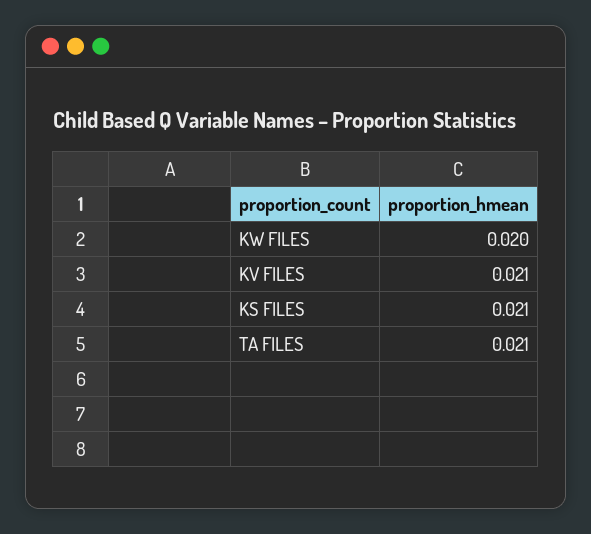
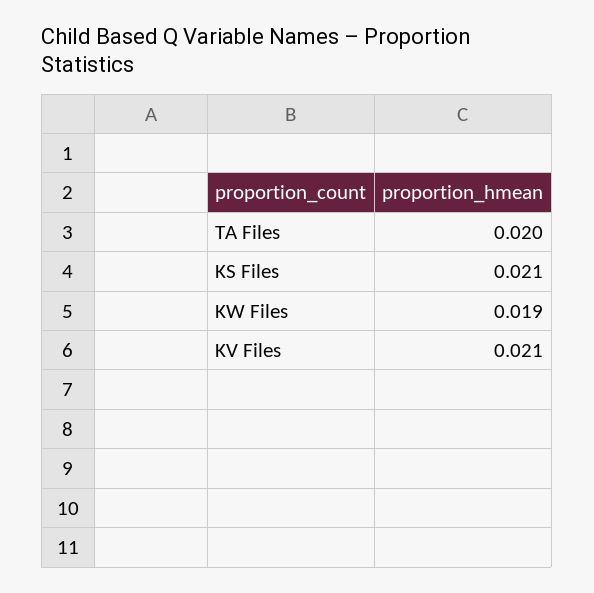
KW FILES: 0.02 -> 0.019
TA FILES: 0.021 -> 0.02

